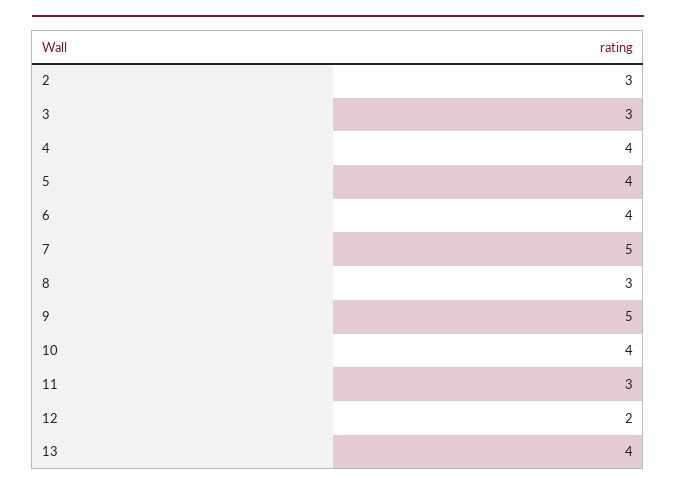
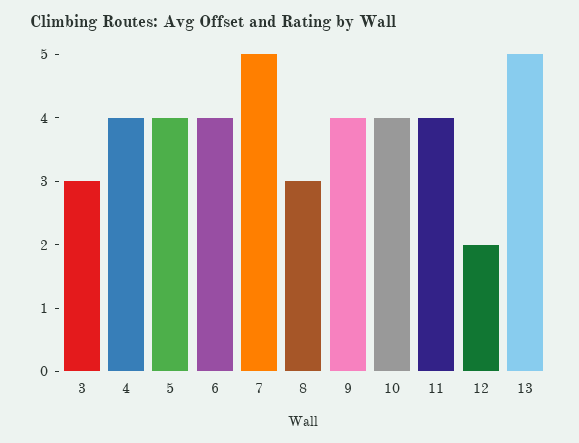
2: 3 -> none
9: 5 -> 4
11: 3 -> 4
13: 4 -> 5

